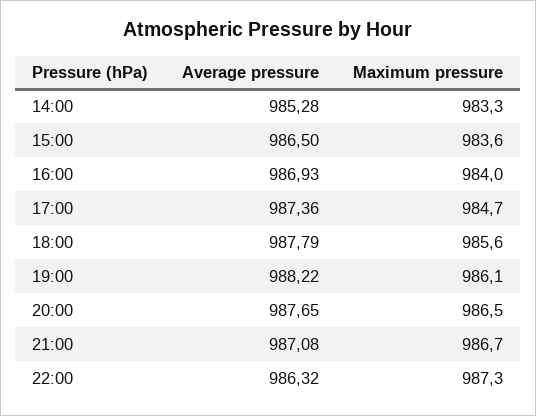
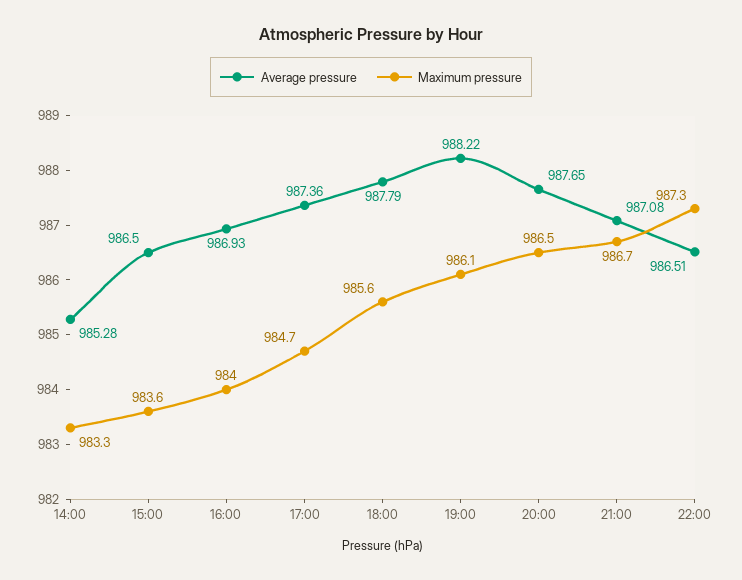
Average pressure, 22:00: 986.32 -> 986.51

